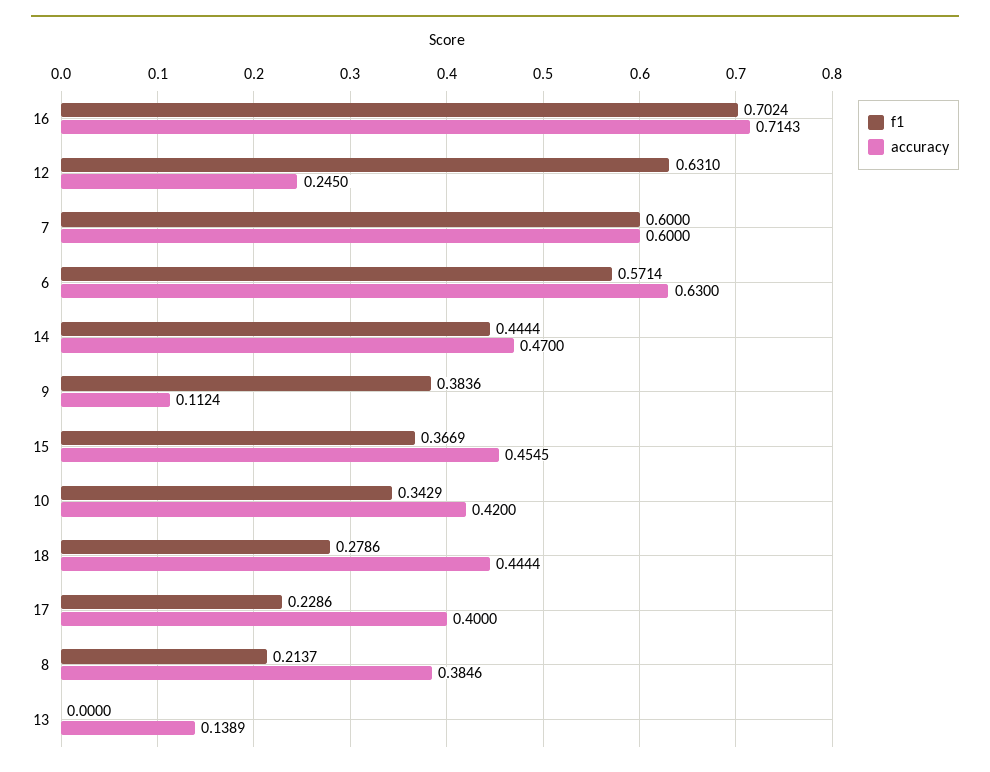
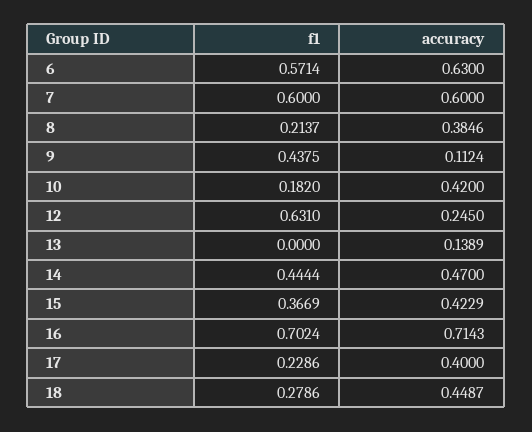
f1, 9: 0.3836 -> 0.4375
accuracy, 15: 0.4545 -> 0.4229
f1, 10: 0.3429 -> 0.182
accuracy, 18: 0.4444 -> 0.4487

